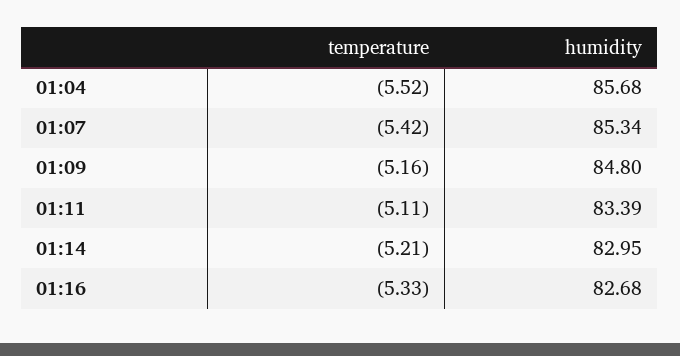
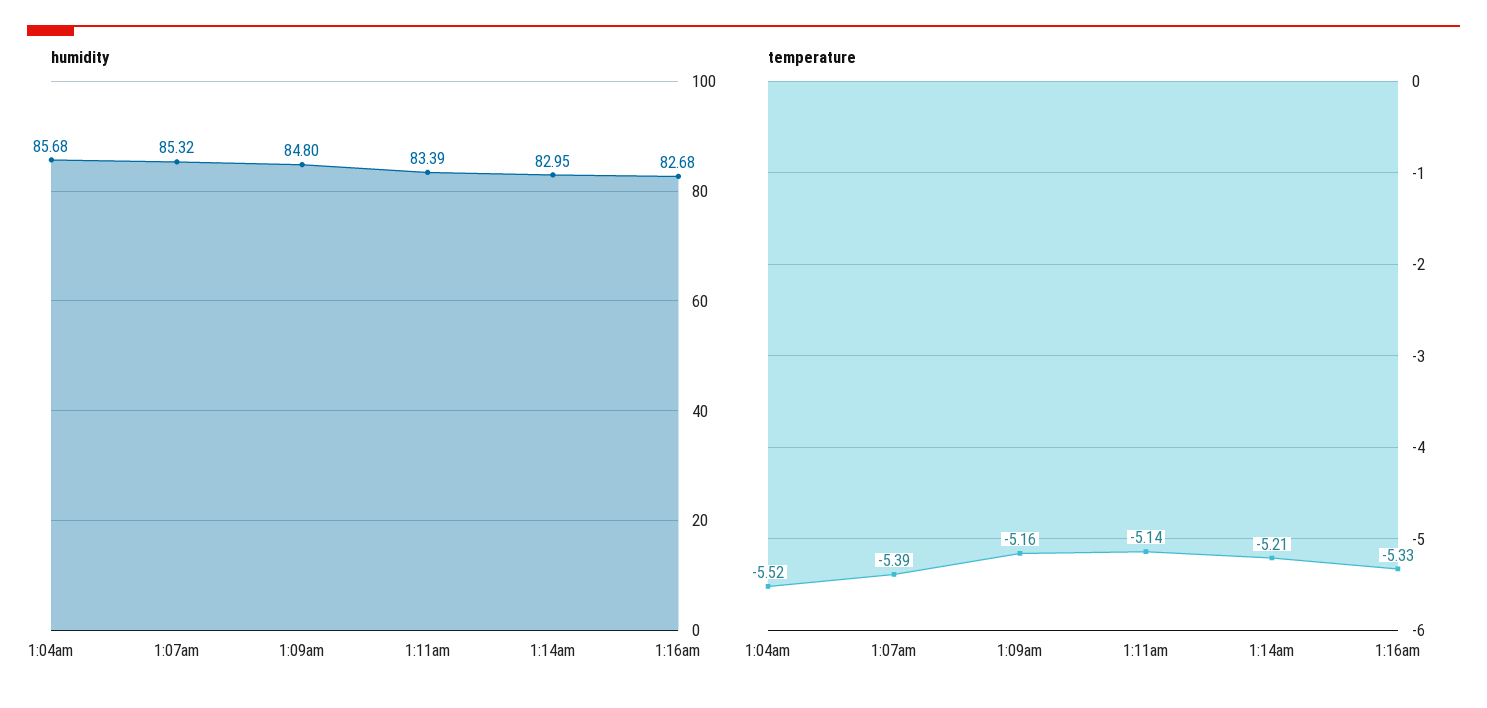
temperature, 01:07: -5.42 -> -5.39
humidity, 01:07: 85.34 -> 85.32
temperature, 01:11: -5.11 -> -5.14

